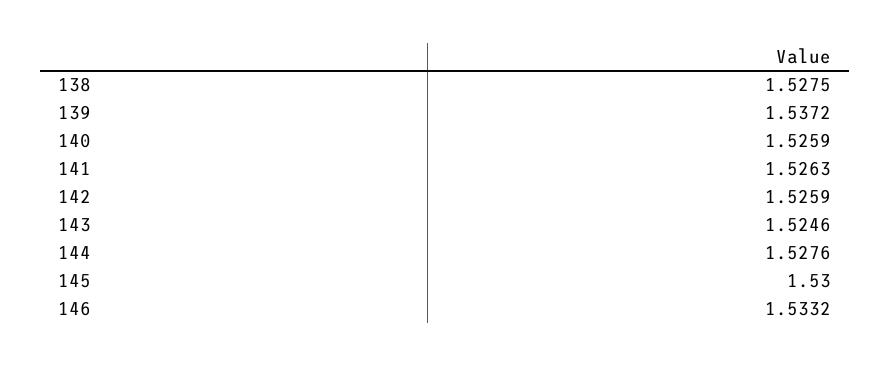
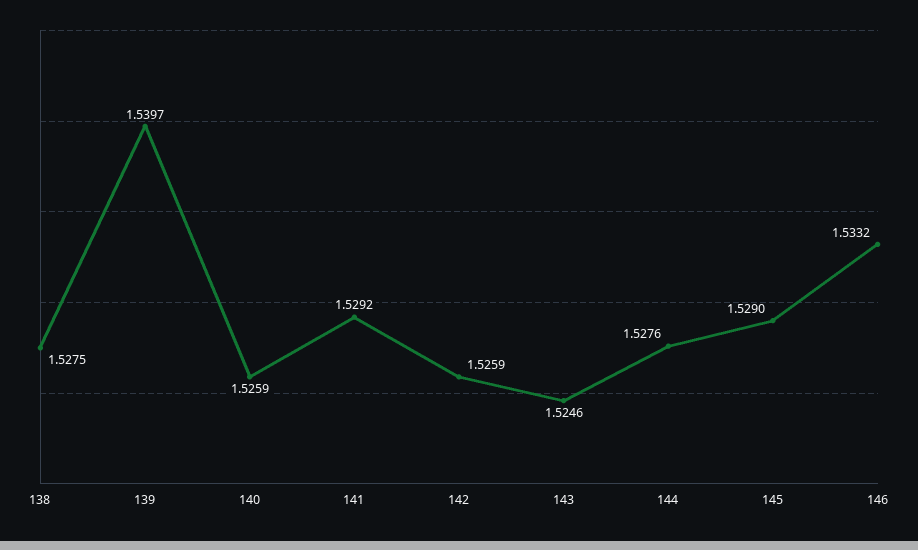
139: 1.5372 -> 1.5397
141: 1.5263 -> 1.5292
145: 1.53 -> 1.529

